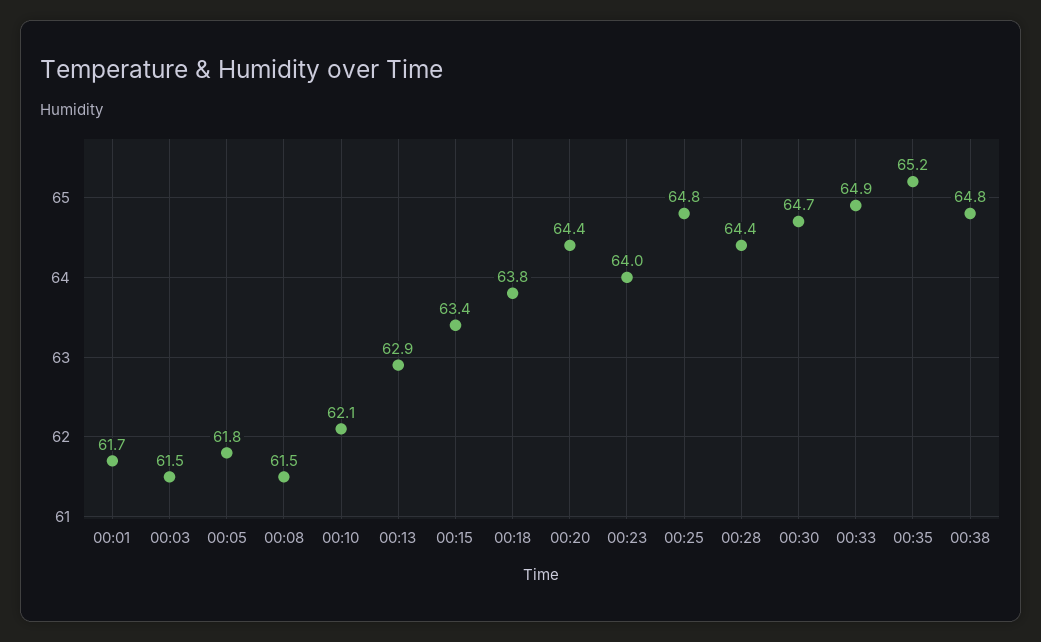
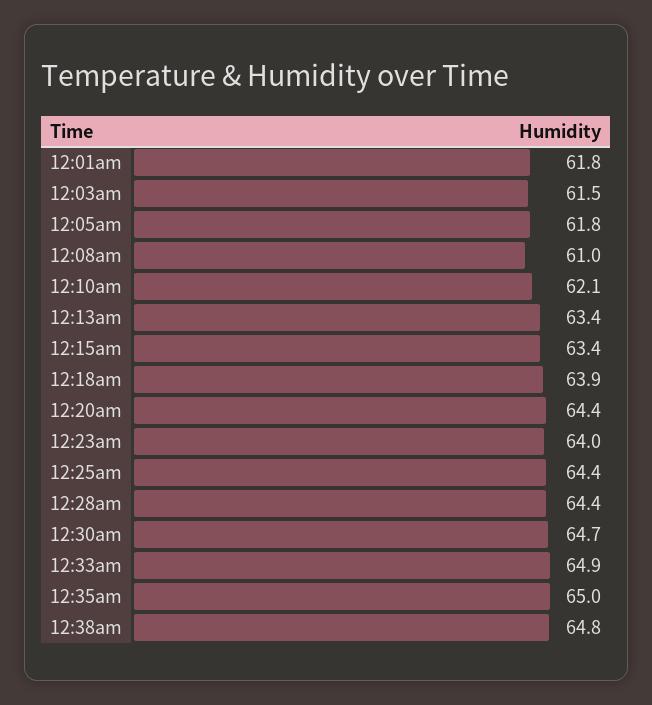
00:01: 61.7 -> 61.8
00:08: 61.5 -> 61
00:13: 62.9 -> 63.4
00:18: 63.8 -> 63.9
00:25: 64.8 -> 64.4
00:35: 65.2 -> 65

